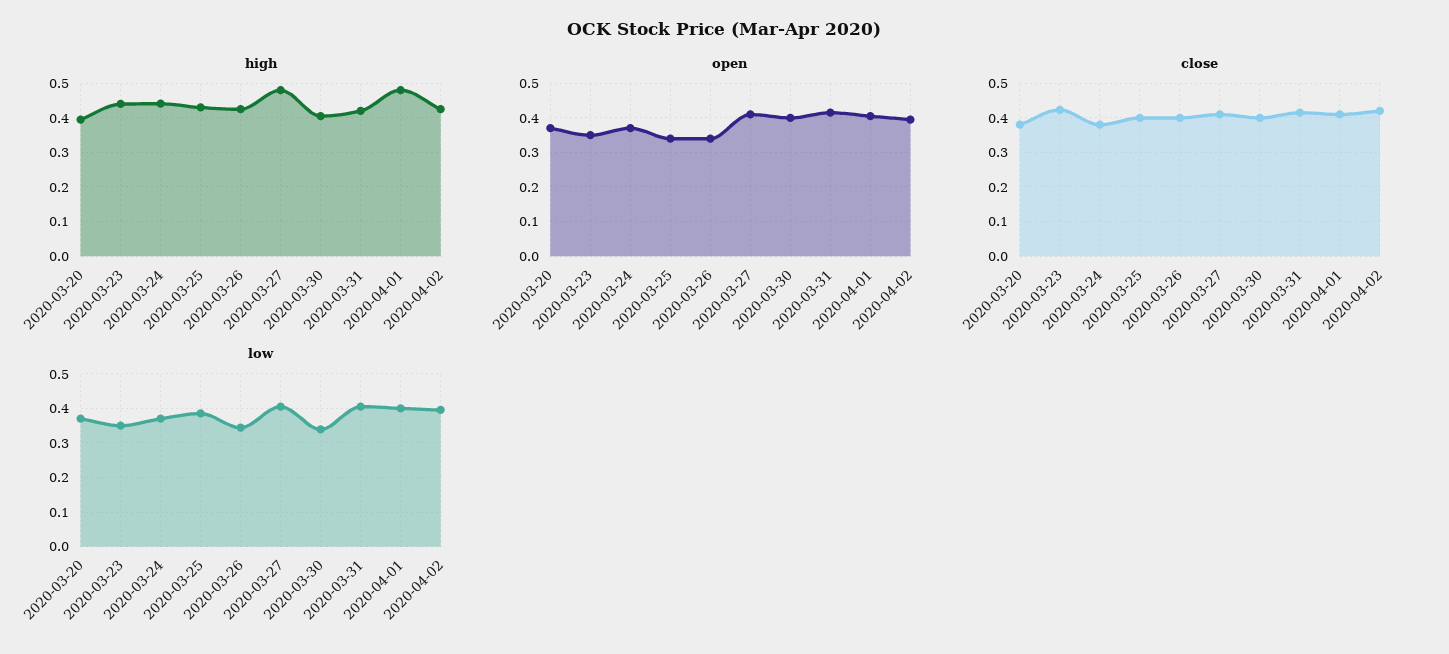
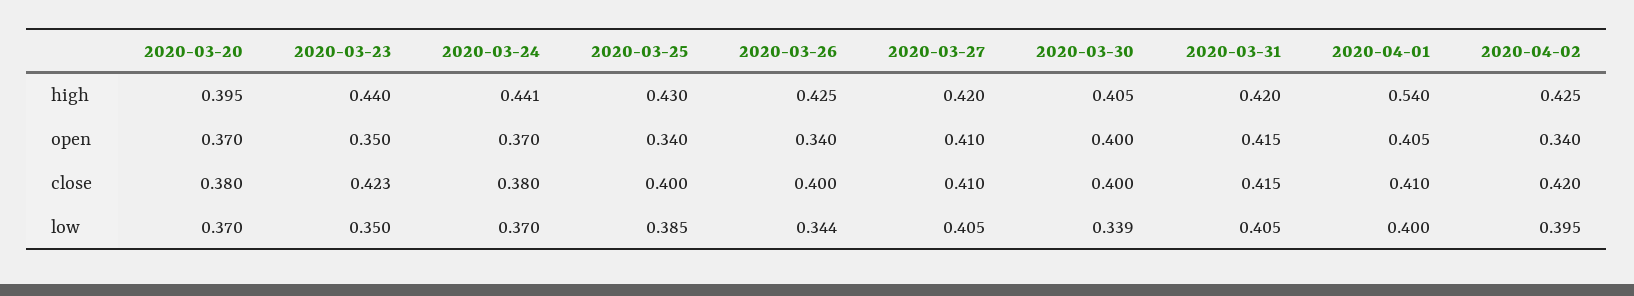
high, 2020-03-27: 0.48 -> 0.42
high, 2020-04-01: 0.48 -> 0.54
open, 2020-04-02: 0.4 -> 0.34

